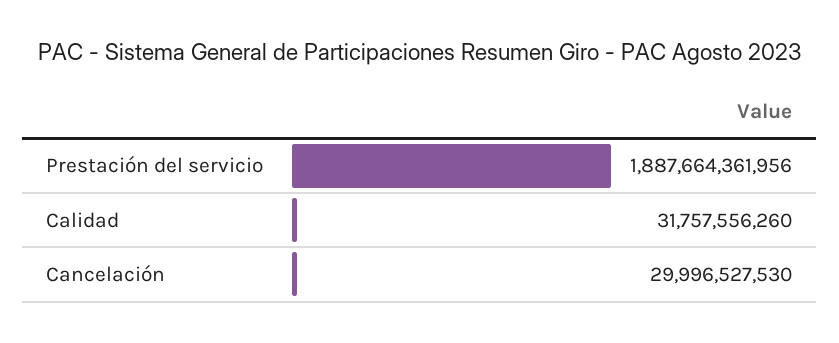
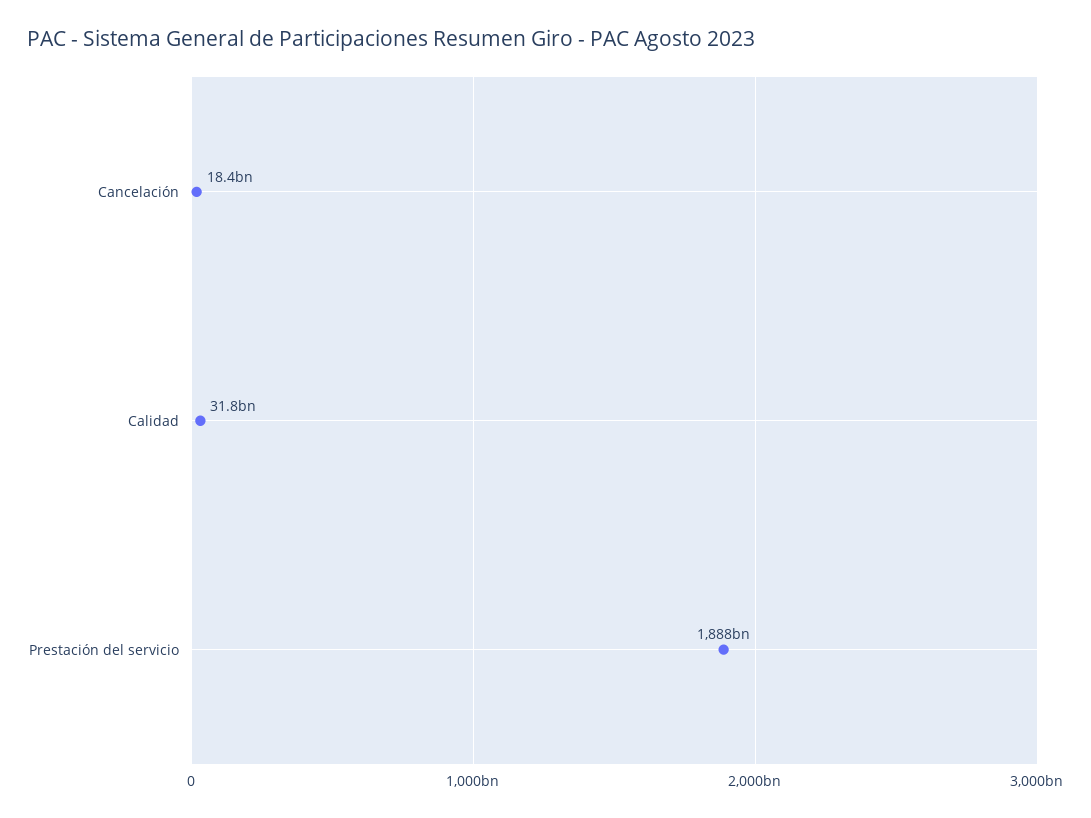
Cancelación: 29996527530 -> 18400000000

